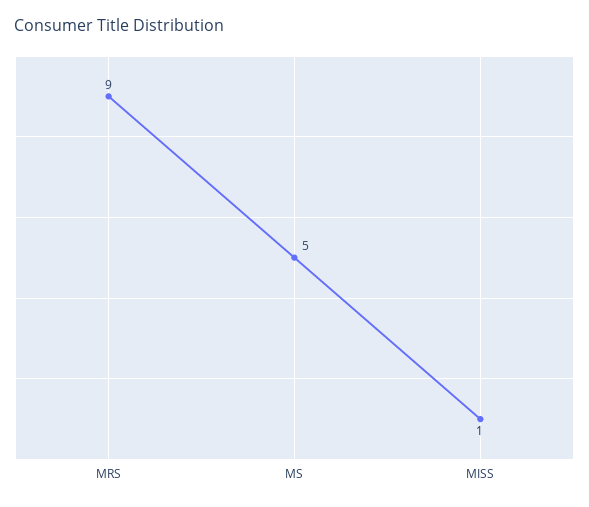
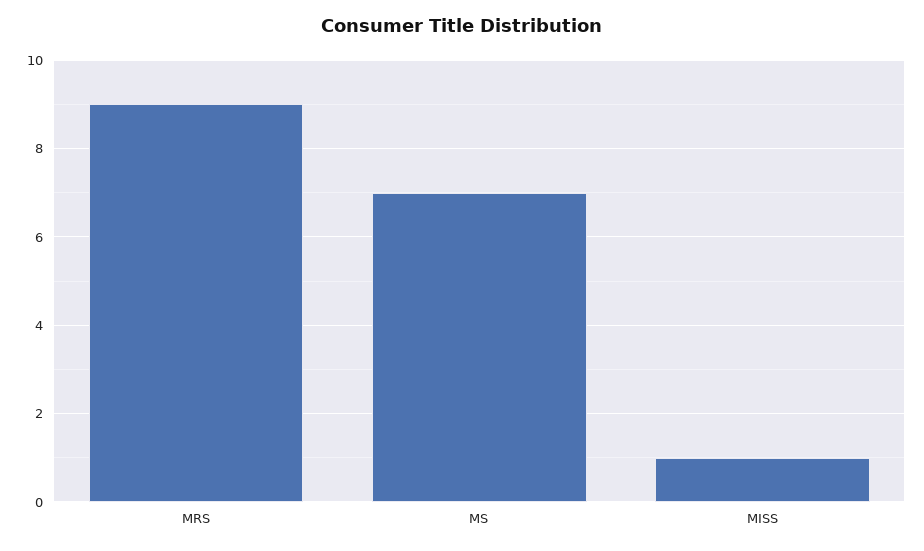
MS: 5 -> 7

